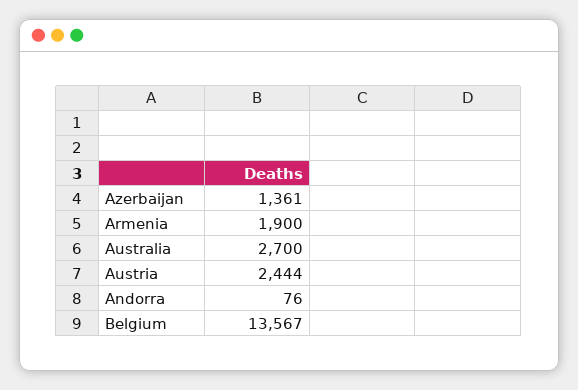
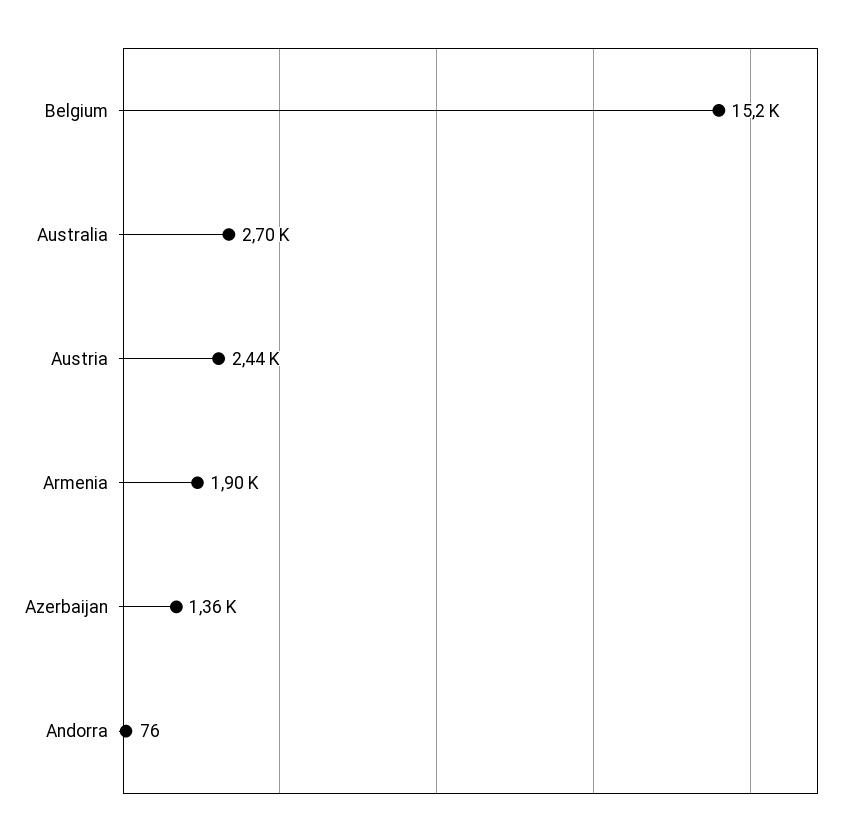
Belgium: 13567 -> 15200

